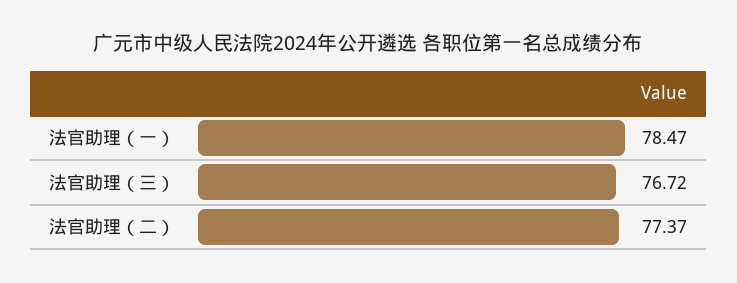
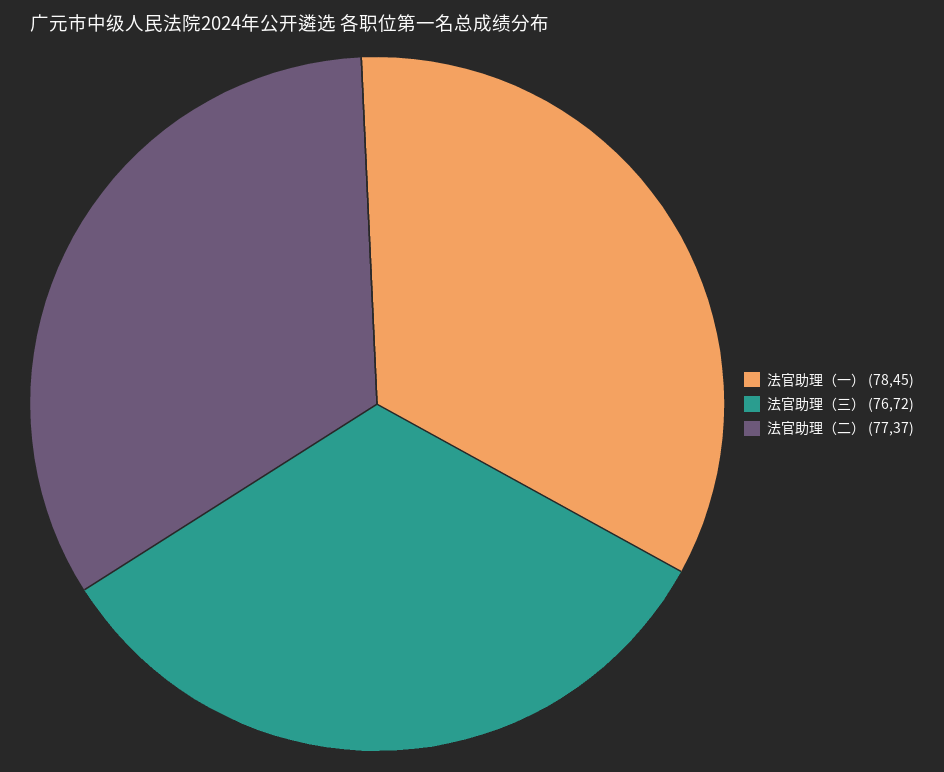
法官助理（一）: 78.47 -> 78.45

